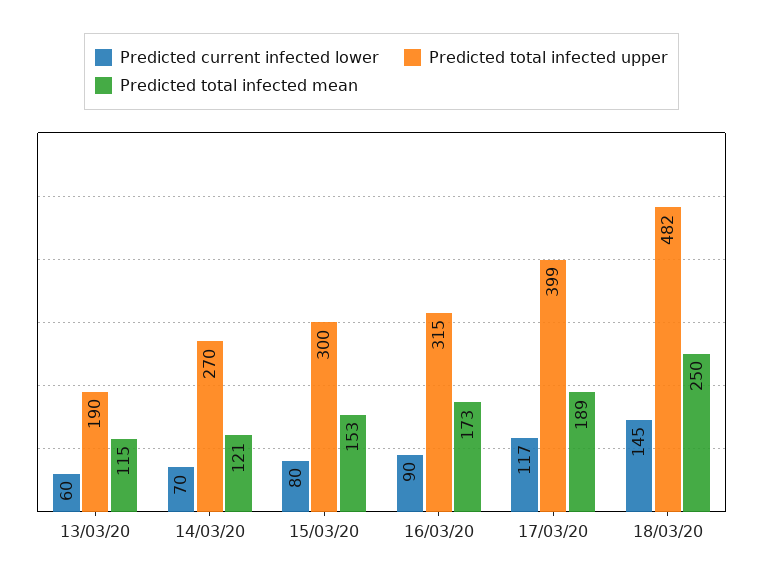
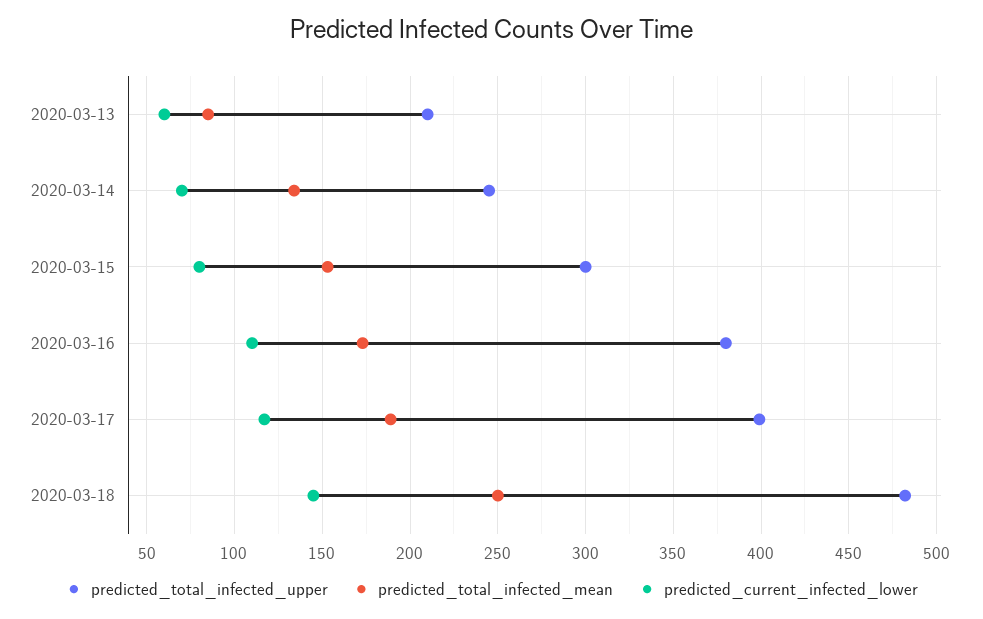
Predicted total infected upper, 13/03/20: 190 -> 210
Predicted total infected mean, 13/03/20: 115 -> 85
Predicted total infected upper, 14/03/20: 270 -> 245
Predicted total infected mean, 14/03/20: 121 -> 135
Predicted current infected lower, 16/03/20: 90 -> 110
Predicted total infected upper, 16/03/20: 315 -> 380

